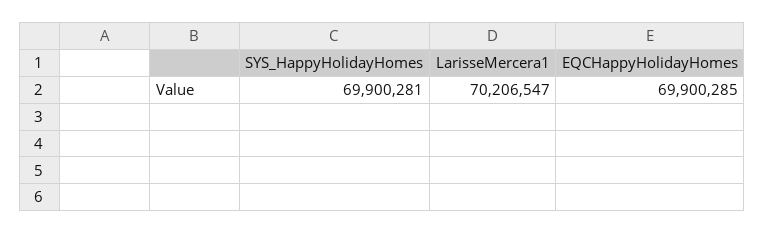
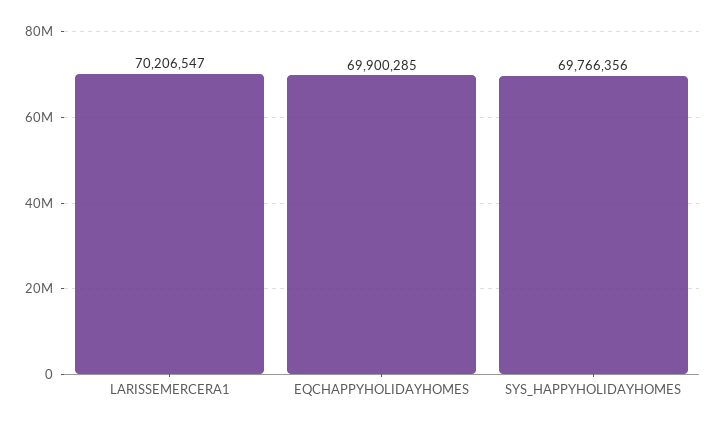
SYS_HappyHolidayHomes: 69900281 -> 69766356

